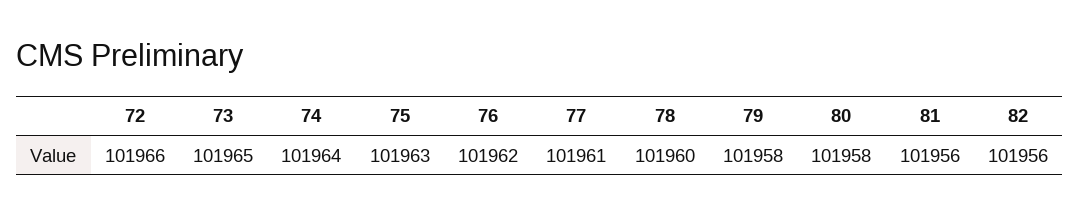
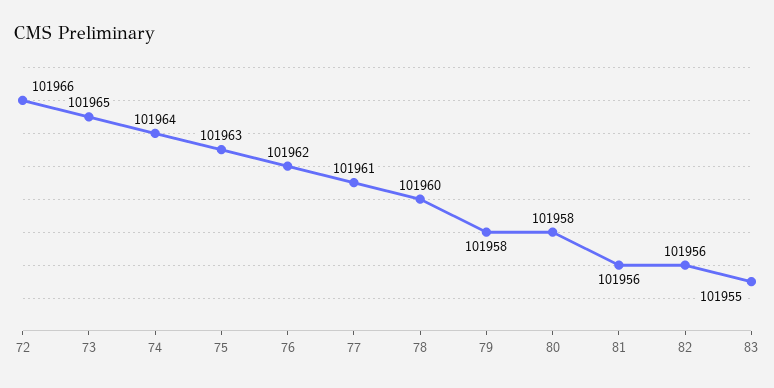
83: none -> 101955

